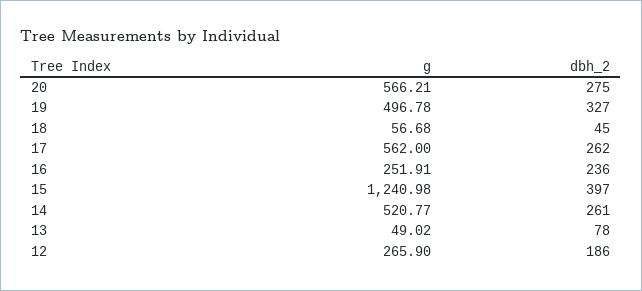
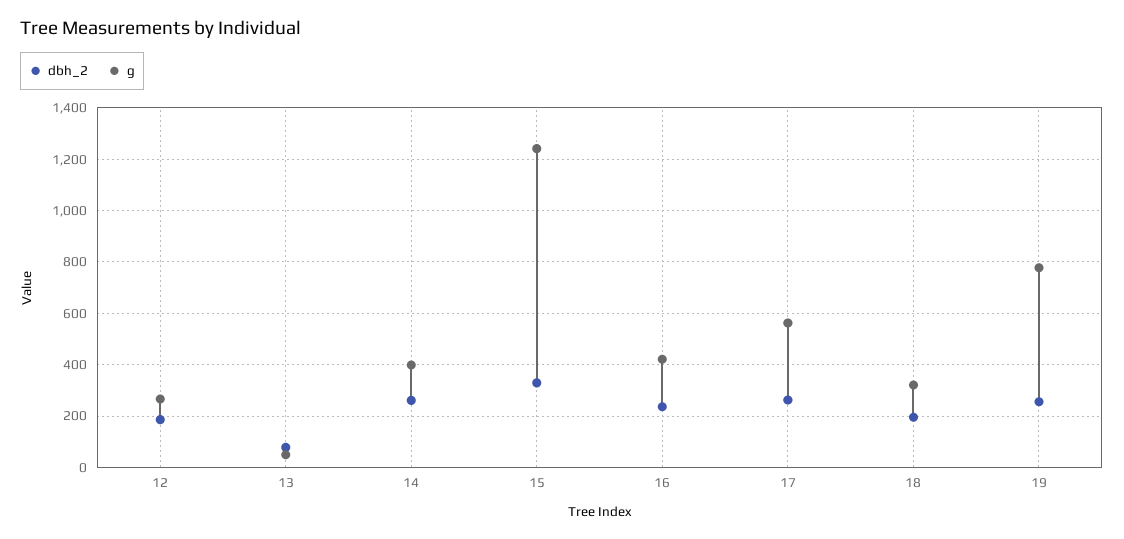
g, 20: 566.21 -> none
dbh_2, 20: 275 -> none
g, 19: 496.78 -> 775
dbh_2, 19: 327 -> 250
g, 18: 56.68 -> 325
dbh_2, 18: 45 -> 200
g, 16: 251.91 -> 425
dbh_2, 15: 397 -> 325
g, 14: 520.77 -> 400

